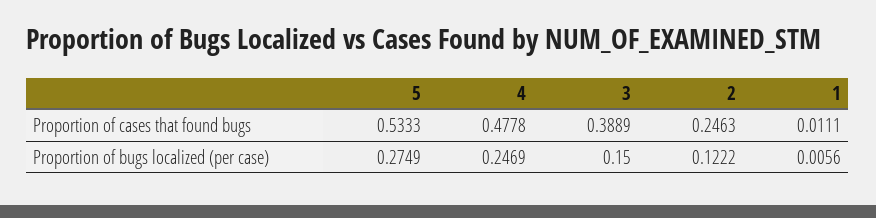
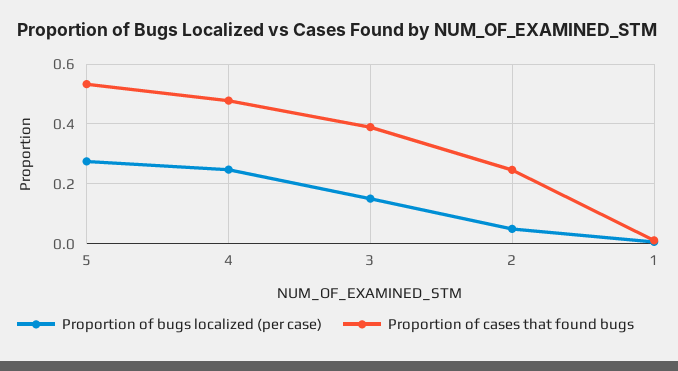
Proportion of bugs localized (per case), 2: 0.1222 -> 0.05

